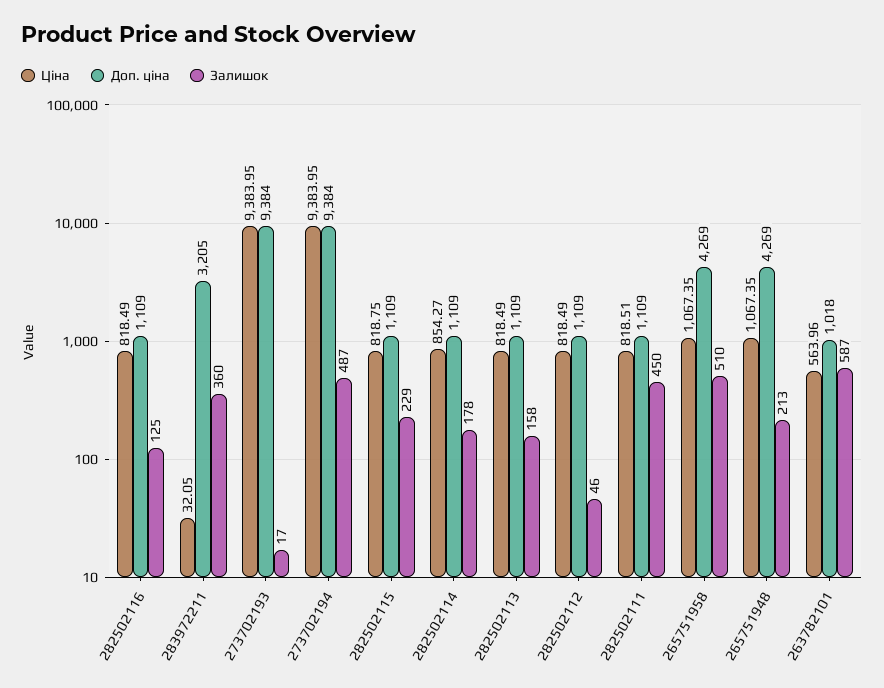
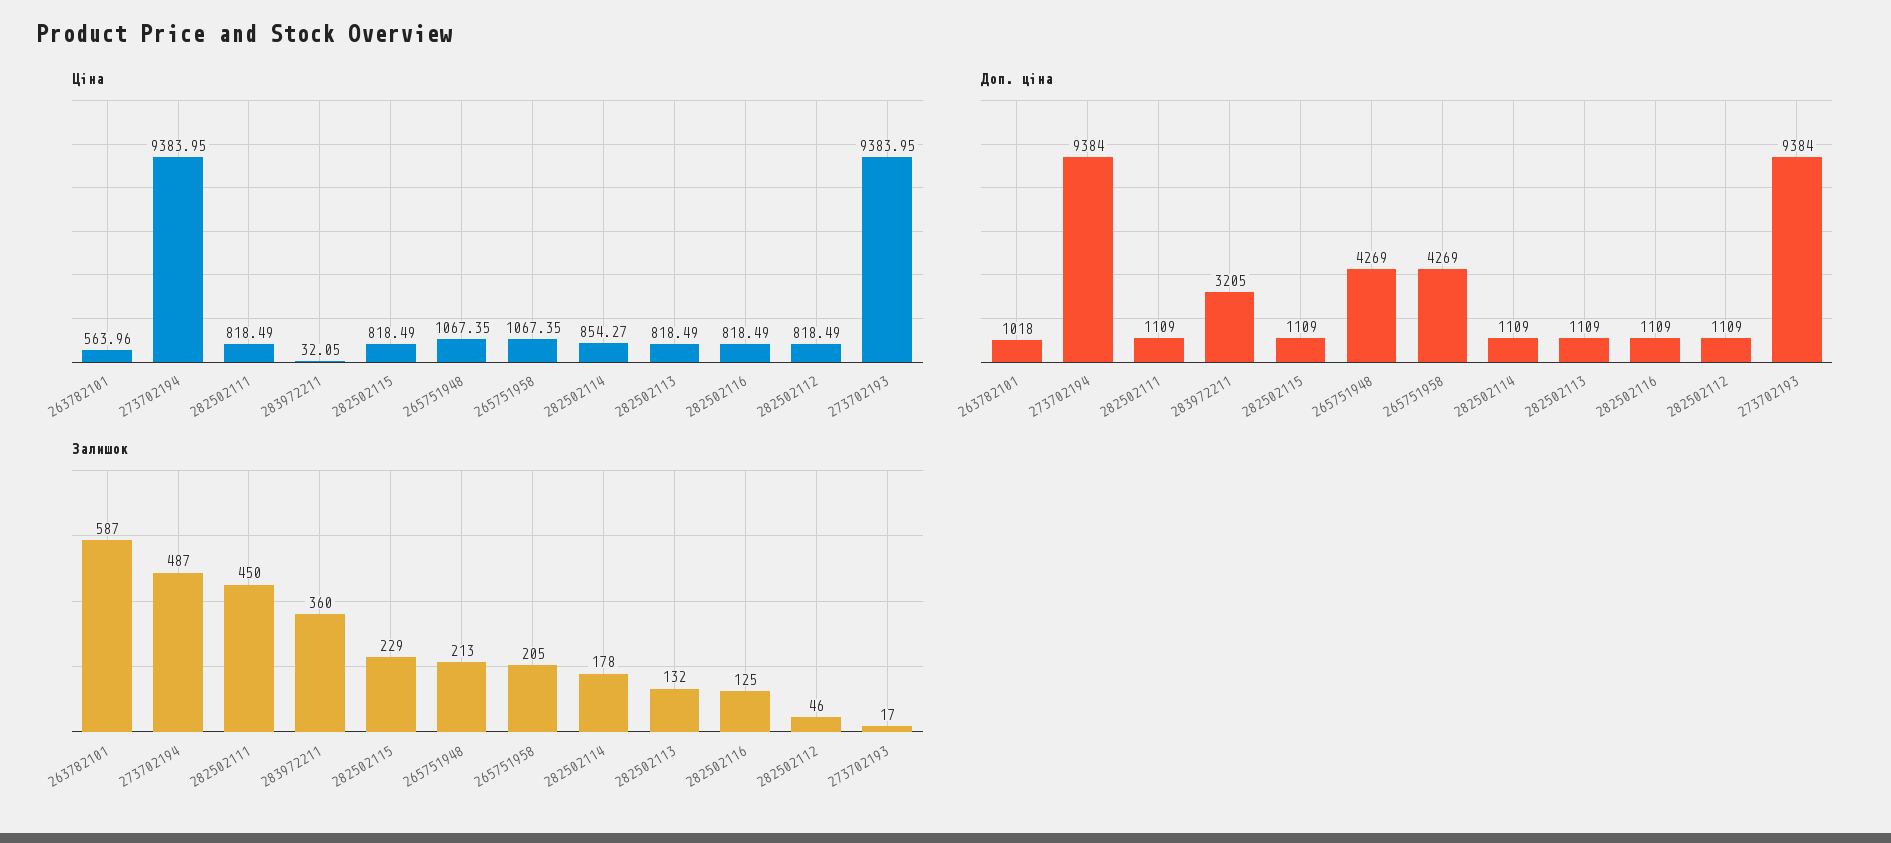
Ціна, 282502115: 818.75 -> 818.49
Залишок, 282502113: 158 -> 132
Ціна, 282502111: 818.51 -> 818.49
Залишок, 265751958: 510 -> 205

